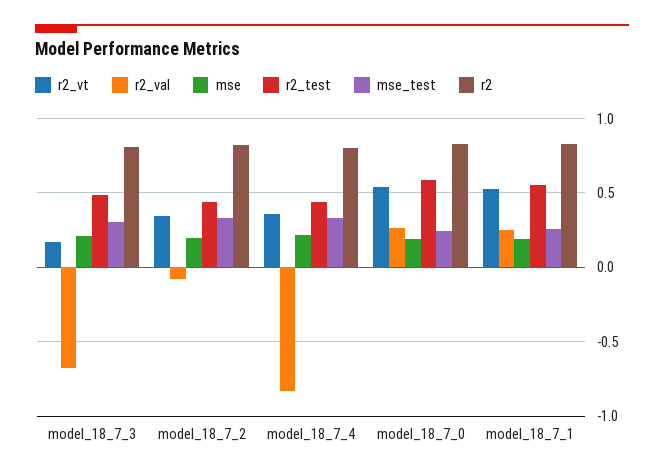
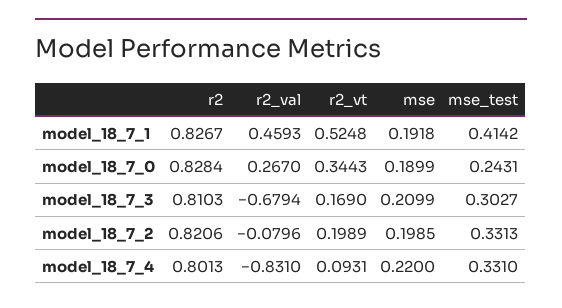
r2_test, model_18_7_3: 0.5 -> none
r2_vt, model_18_7_2: 0.35 -> 0.1989
r2_test, model_18_7_2: 0.45 -> none
r2_vt, model_18_7_4: 0.35 -> 0.0931
r2_test, model_18_7_4: 0.45 -> none
r2_vt, model_18_7_0: 0.55 -> 0.3443
r2_test, model_18_7_0: 0.6 -> none
r2_val, model_18_7_1: 0.25 -> 0.4593
r2_test, model_18_7_1: 0.55 -> none
mse_test, model_18_7_1: 0.25 -> 0.4142

